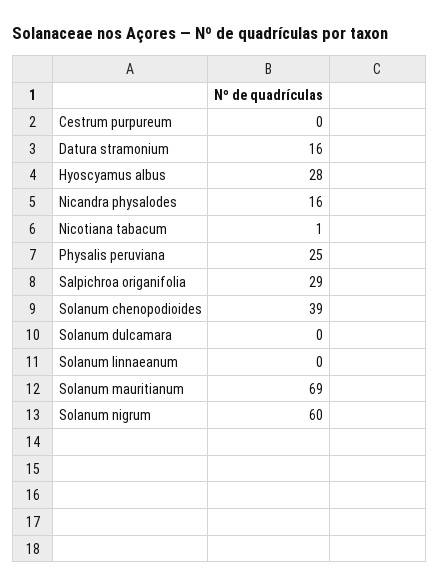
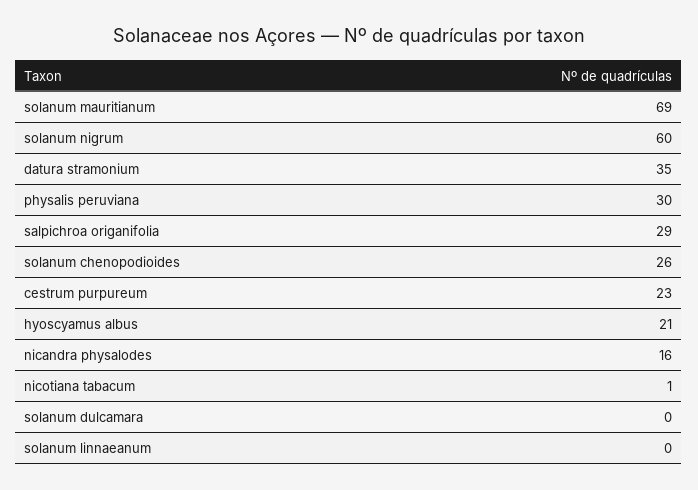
Cestrum purpureum: 0 -> 23
Datura stramonium: 16 -> 35
Hyoscyamus albus: 28 -> 21
Physalis peruviana: 25 -> 30
Solanum chenopodioides: 39 -> 26

